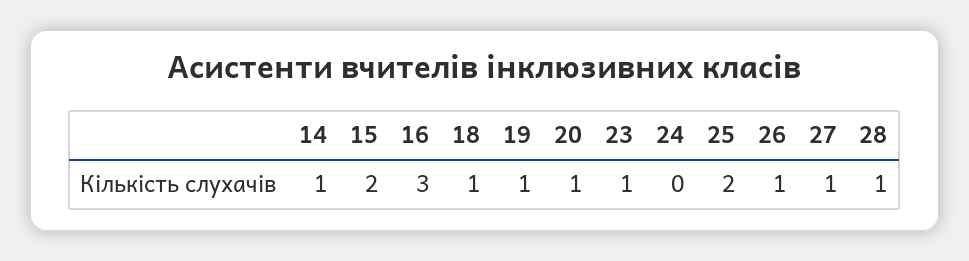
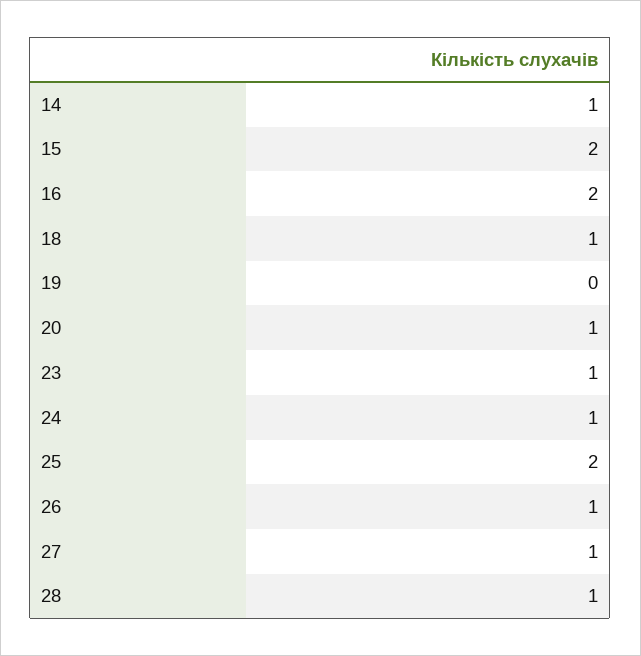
16: 3 -> 2
19: 1 -> 0
24: 0 -> 1

